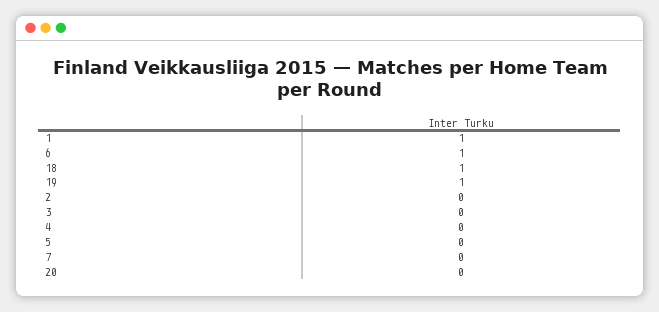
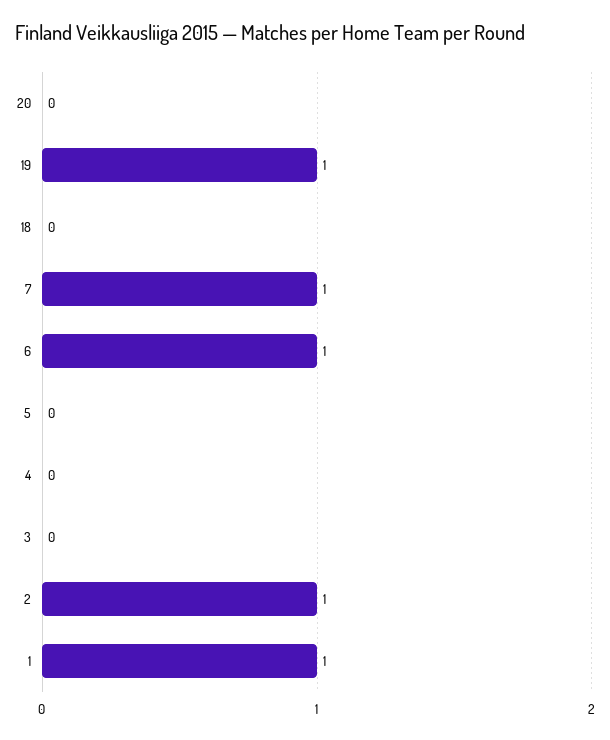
18: 1 -> 0
2: 0 -> 1
7: 0 -> 1

